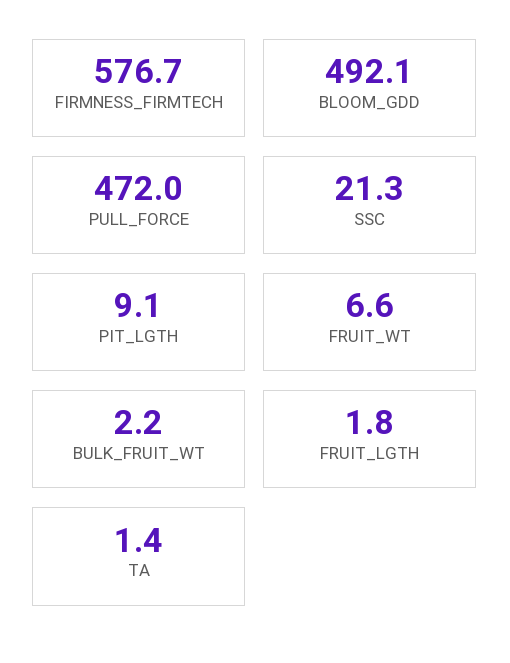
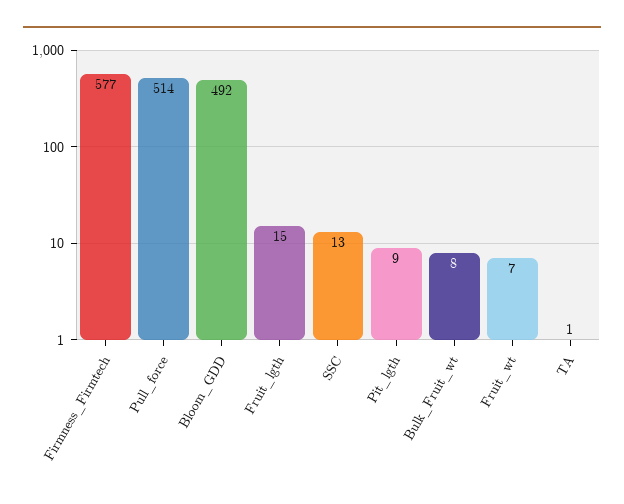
PULL_FORCE: 472 -> 514
SSC: 21.3 -> 13
BULK_FRUIT_WT: 2.2 -> 8
FRUIT_LGTH: 1.8 -> 15

